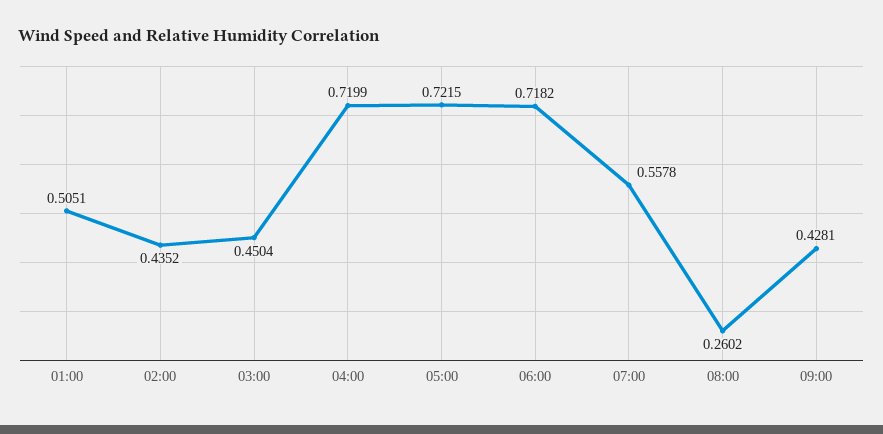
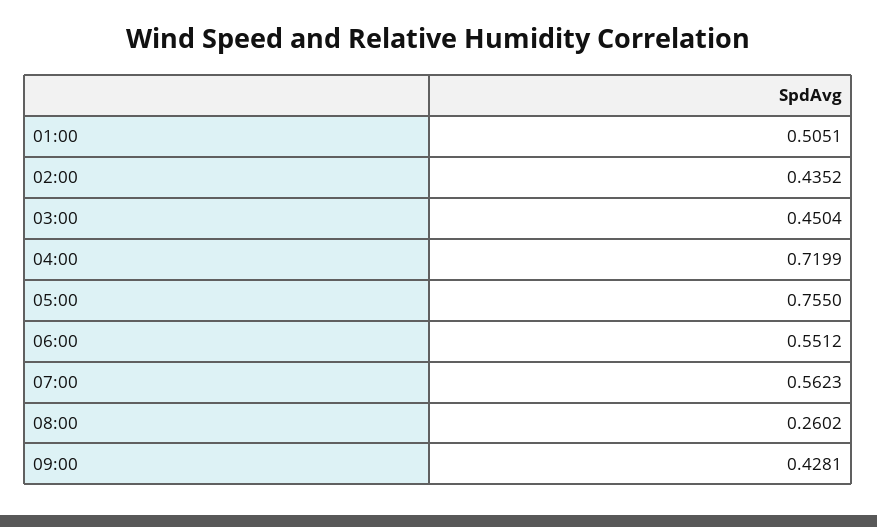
05:00: 0.7215 -> 0.755
06:00: 0.7182 -> 0.5512
07:00: 0.5578 -> 0.5623

